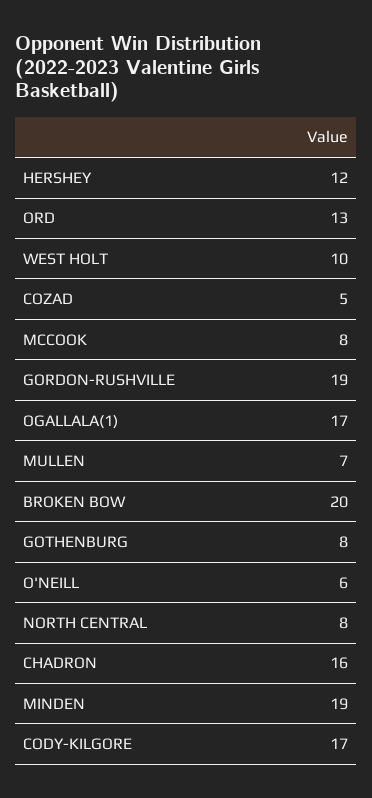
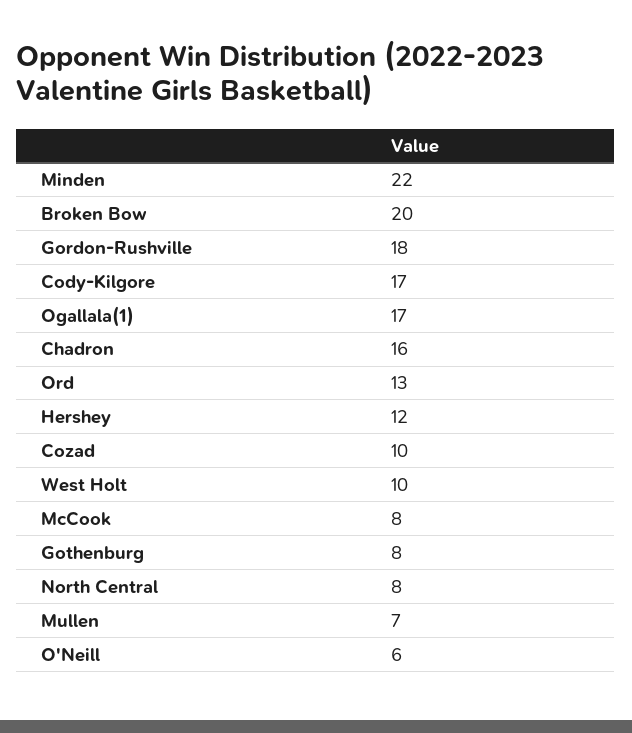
COZAD: 5 -> 10
GORDON-RUSHVILLE: 19 -> 18
MINDEN: 19 -> 22

